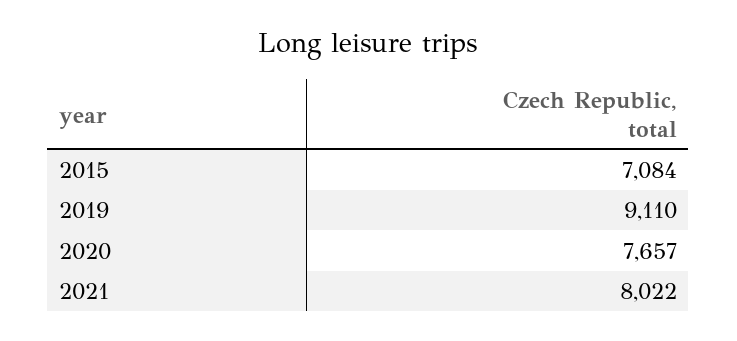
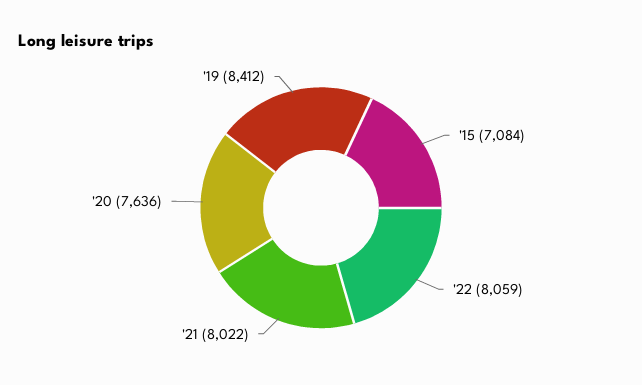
2019: 9110 -> 8412
2020: 7657 -> 7636
'22: none -> 8059

